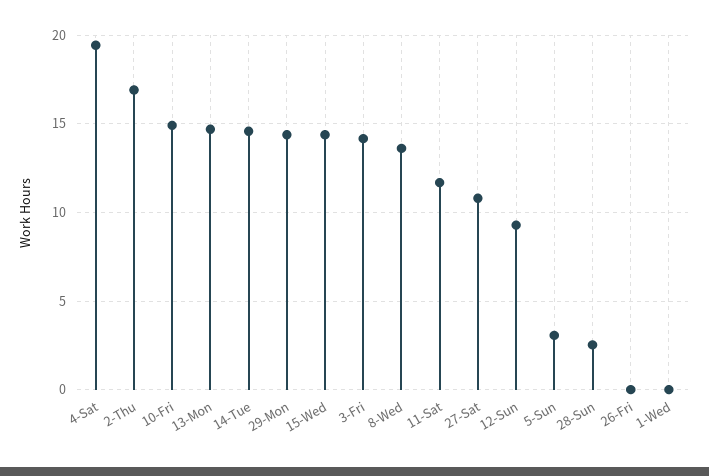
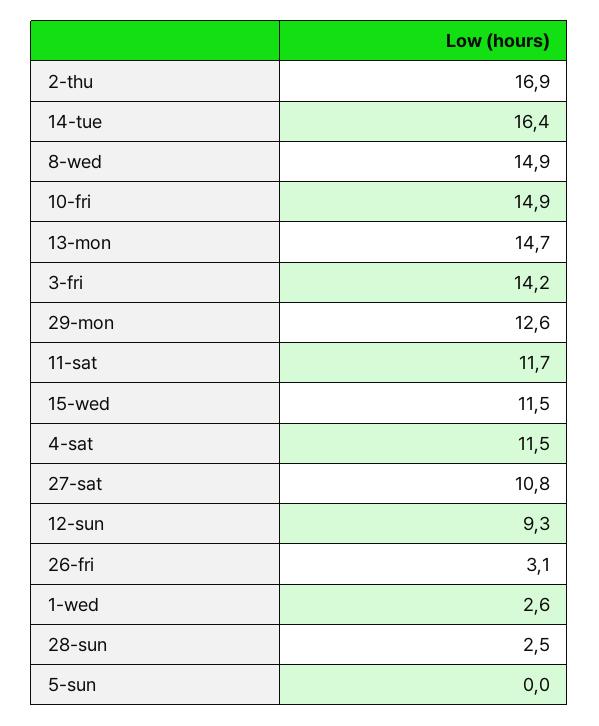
4-Sat: 19.5 -> 11.5
14-Tue: 14.5 -> 16.4
29-Mon: 14.5 -> 12.6
15-Wed: 14.5 -> 11.5
8-Wed: 13.5 -> 14.9
5-Sun: 3 -> 0
26-Fri: 0 -> 3.1
1-Wed: 0 -> 2.6

